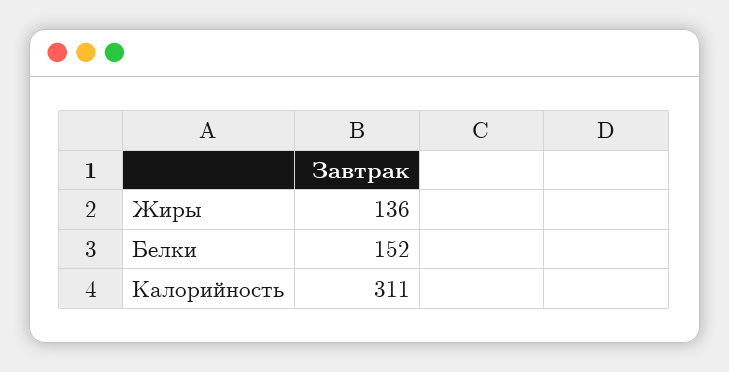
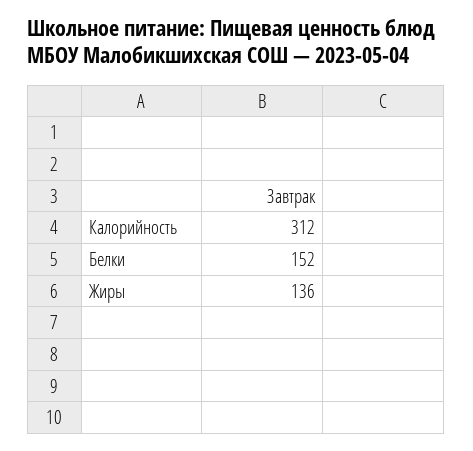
Калорийность: 311 -> 312

